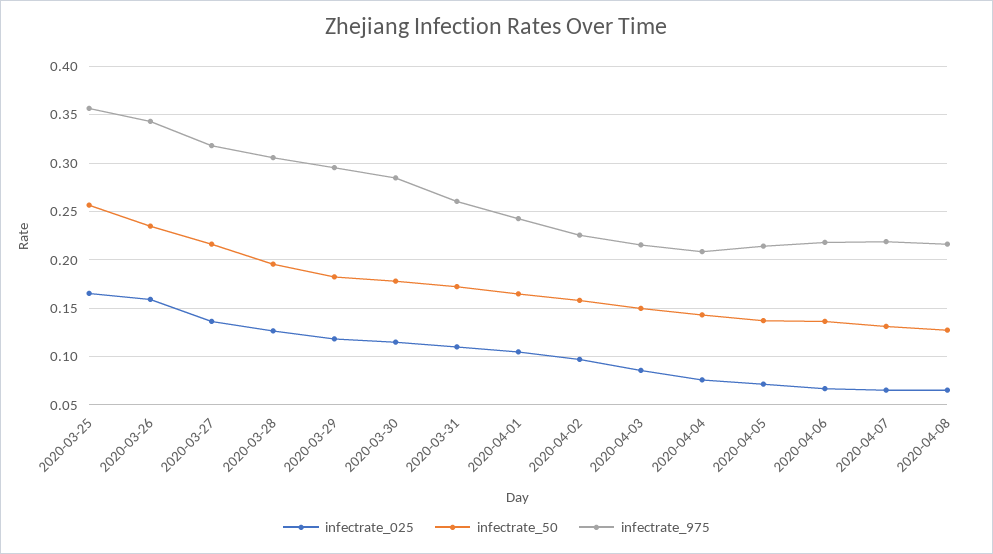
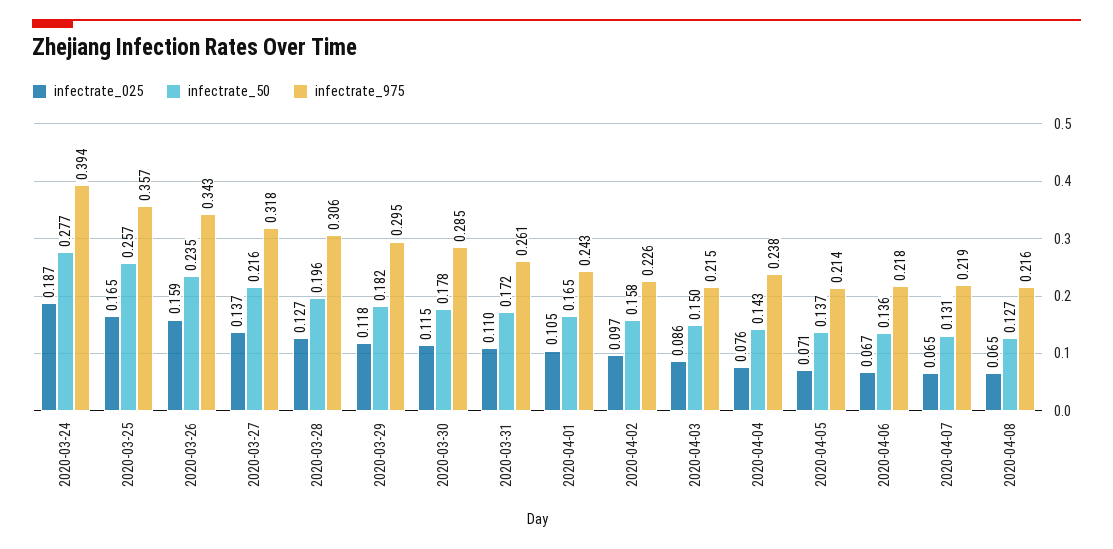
infectrate_975, 2020-04-04: 0.21 -> 0.238
infectrate_025, 2020-03-24: none -> 0.187
infectrate_50, 2020-03-24: none -> 0.277
infectrate_975, 2020-03-24: none -> 0.394

